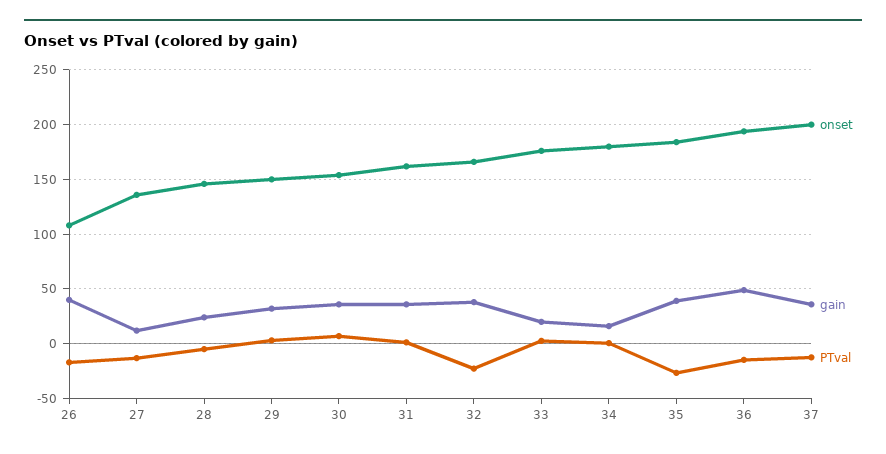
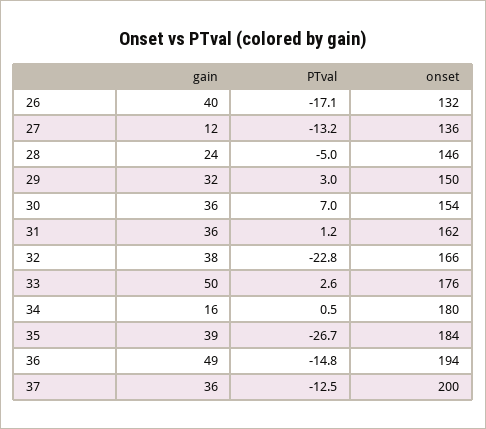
onset, 26: 110 -> 132
gain, 33: 20 -> 50

